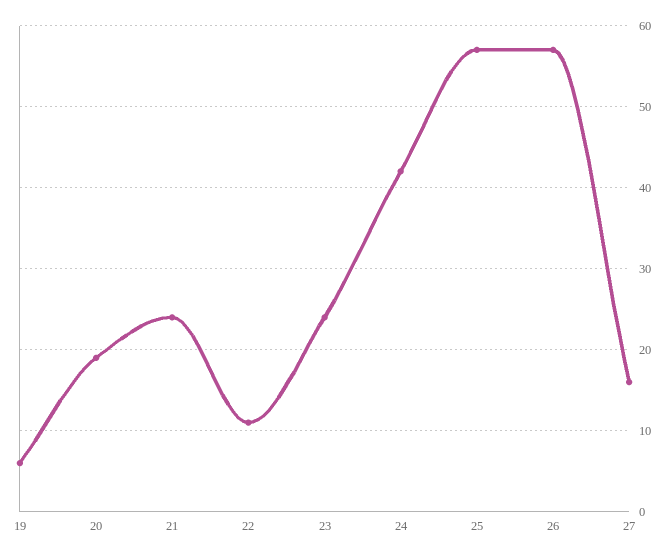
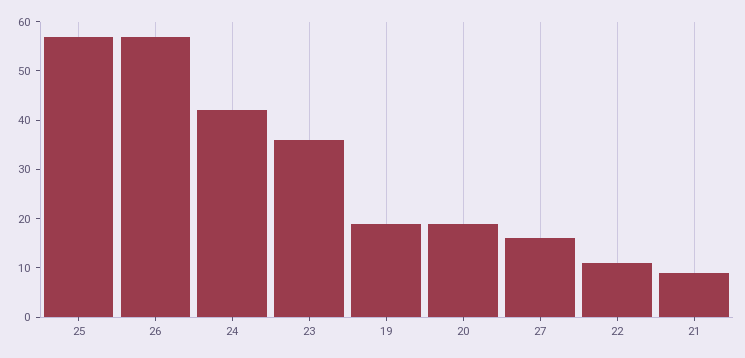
19: 6 -> 20
21: 24 -> 10
23: 24 -> 35

